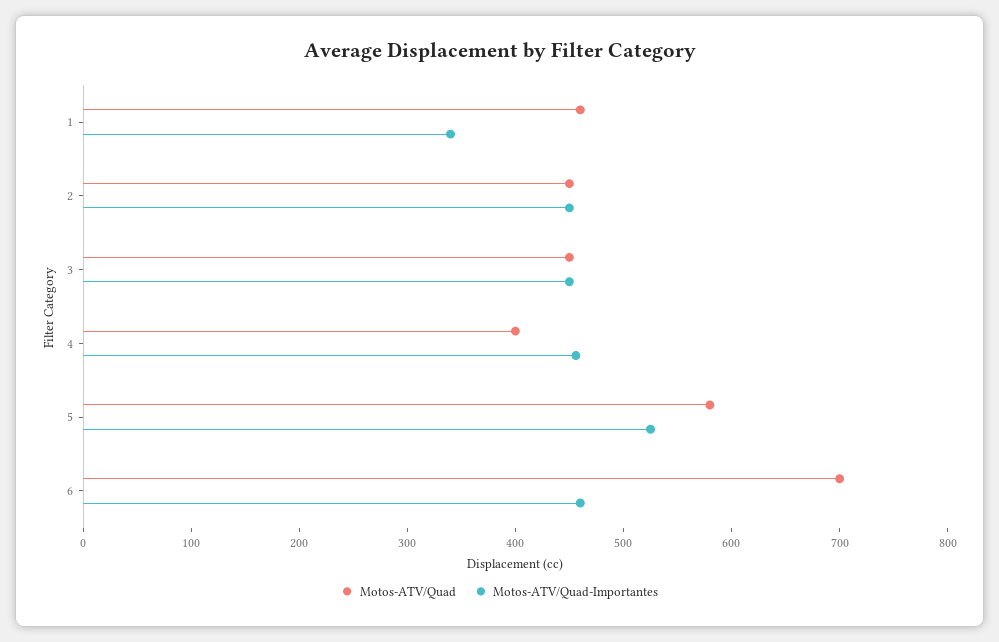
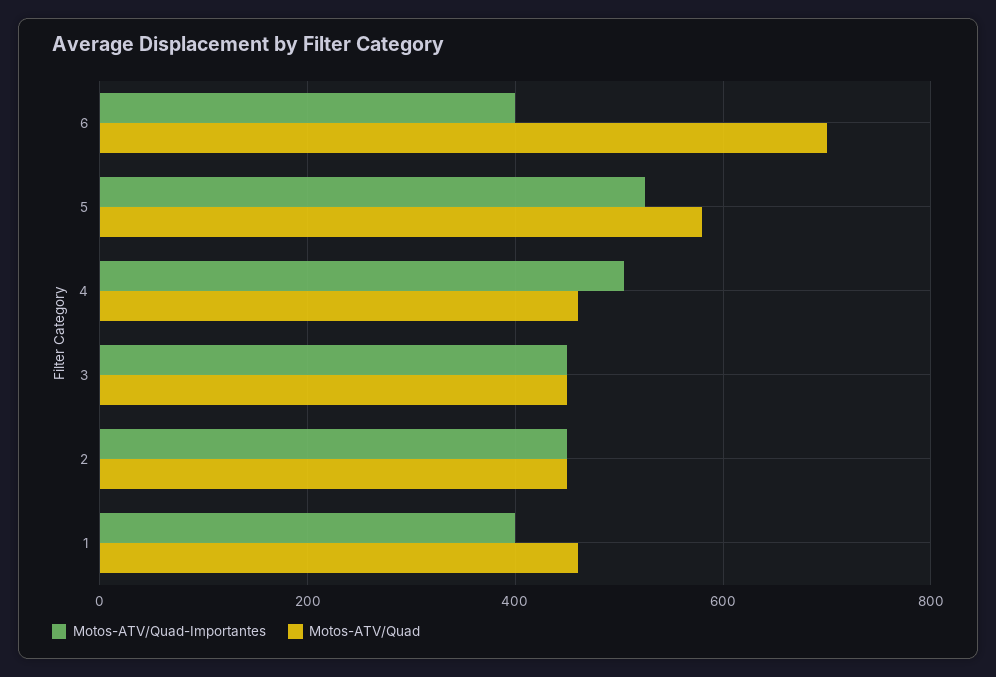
Motos-ATV/Quad-Importantes, 1: 340 -> 400
Motos-ATV/Quad, 4: 400 -> 460
Motos-ATV/Quad-Importantes, 4: 460 -> 500
Motos-ATV/Quad-Importantes, 6: 460 -> 400

